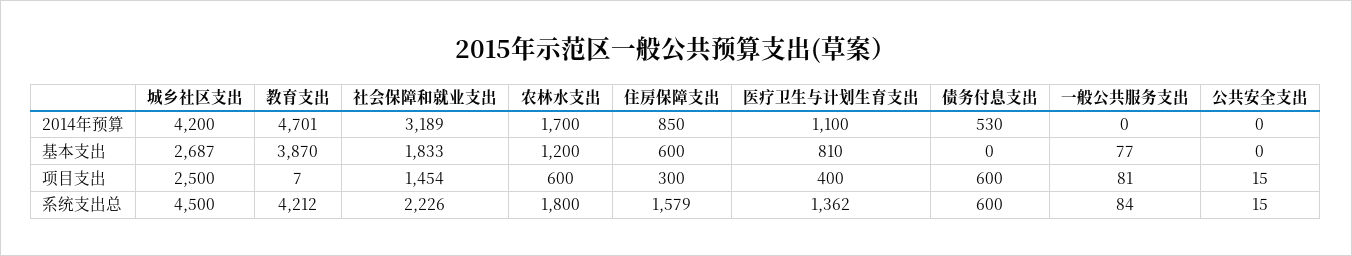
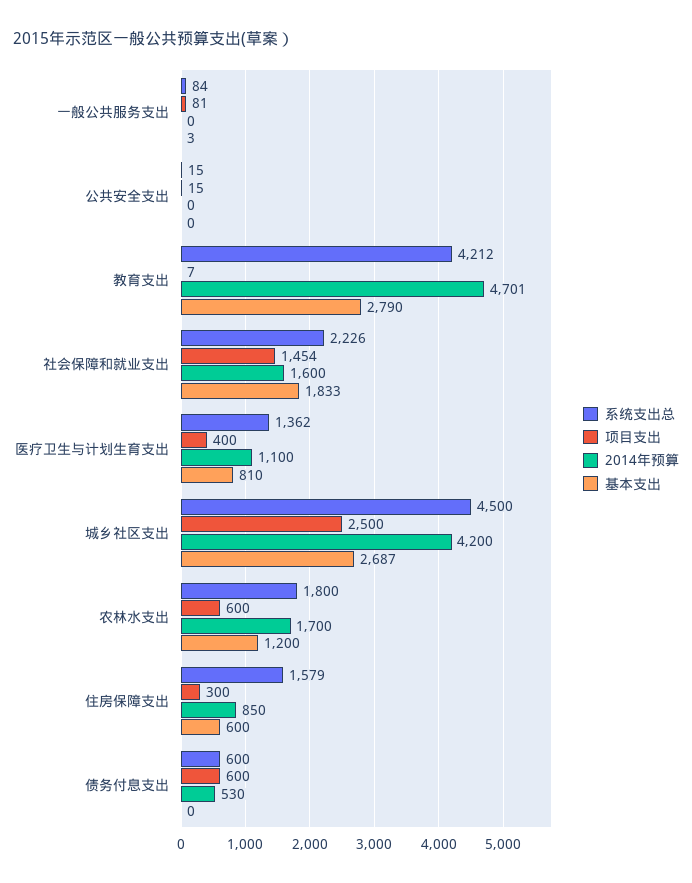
2014年预算, 社会保障和就业支出: 3189 -> 1600
基本支出, 教育支出: 3870 -> 2790
基本支出, 一般公共服务支出: 77 -> 3

